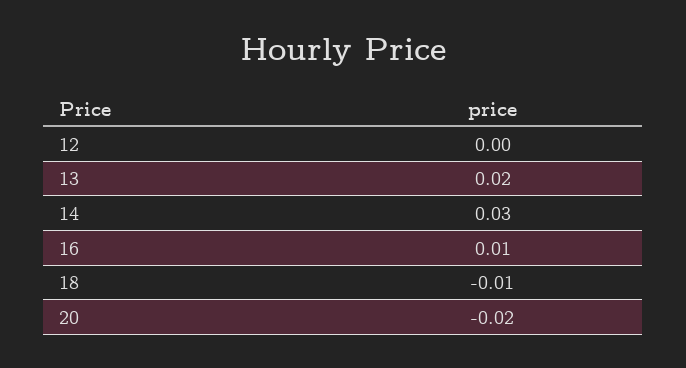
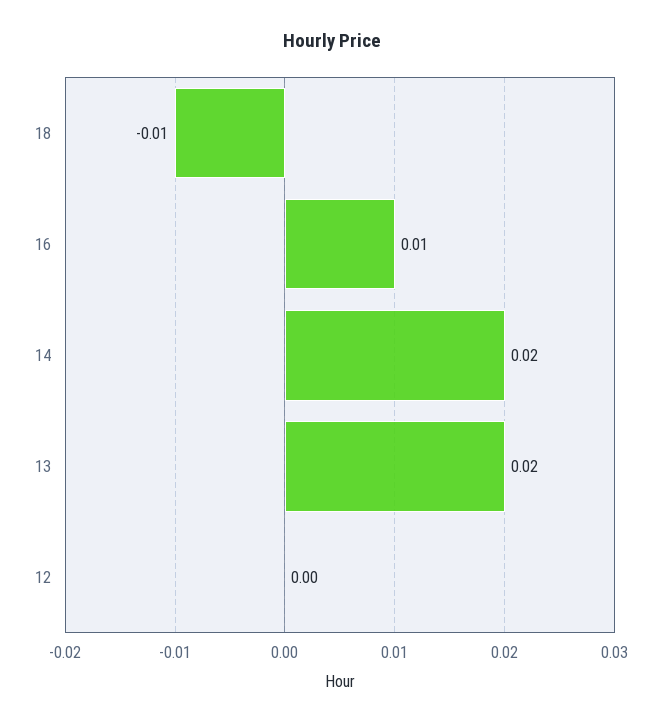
14: 0.03 -> 0.02
20: -0.02 -> none

